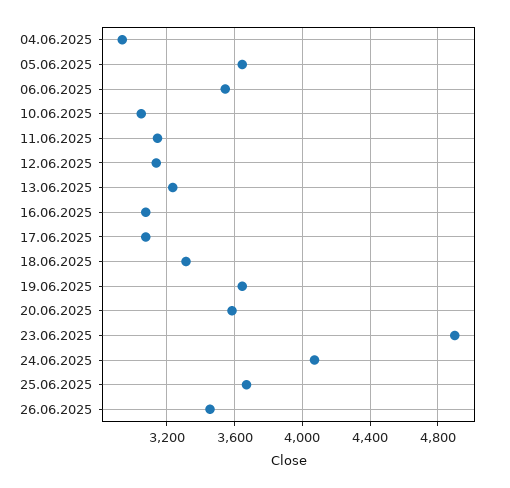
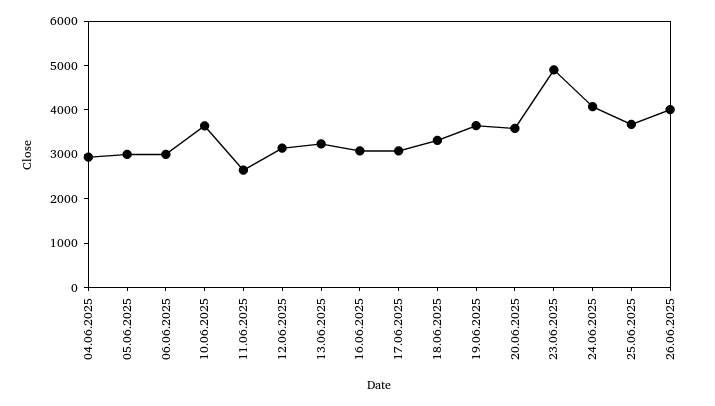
05.06.2025: 3650 -> 3000
06.06.2025: 3550 -> 3000
10.06.2025: 3050 -> 3600
11.06.2025: 3150 -> 2600
26.06.2025: 3450 -> 4000

